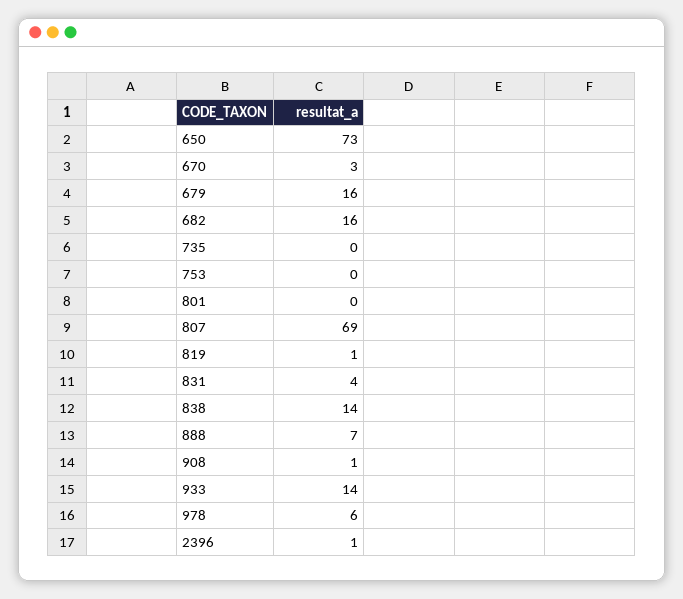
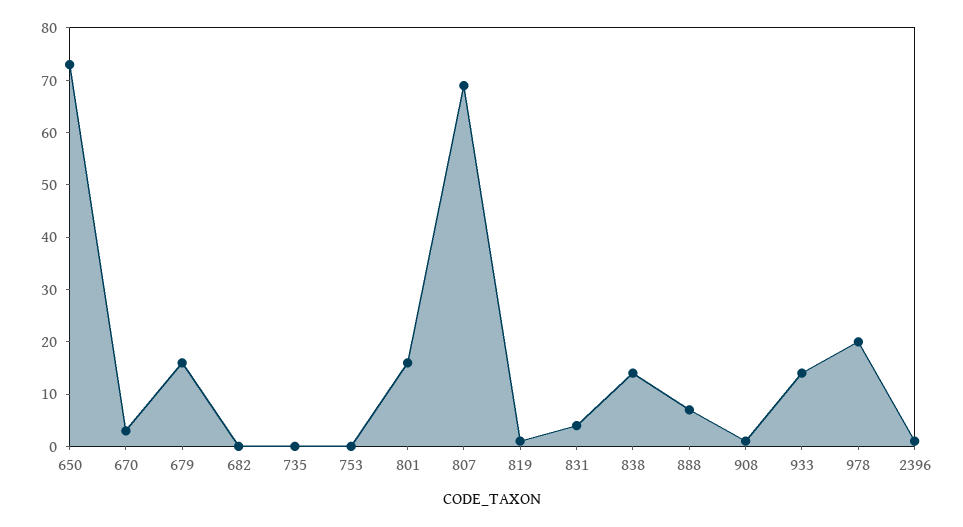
682: 16 -> 0
801: 0 -> 15
978: 6 -> 20

